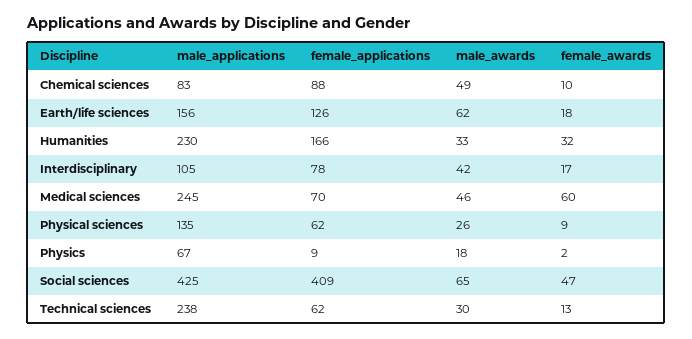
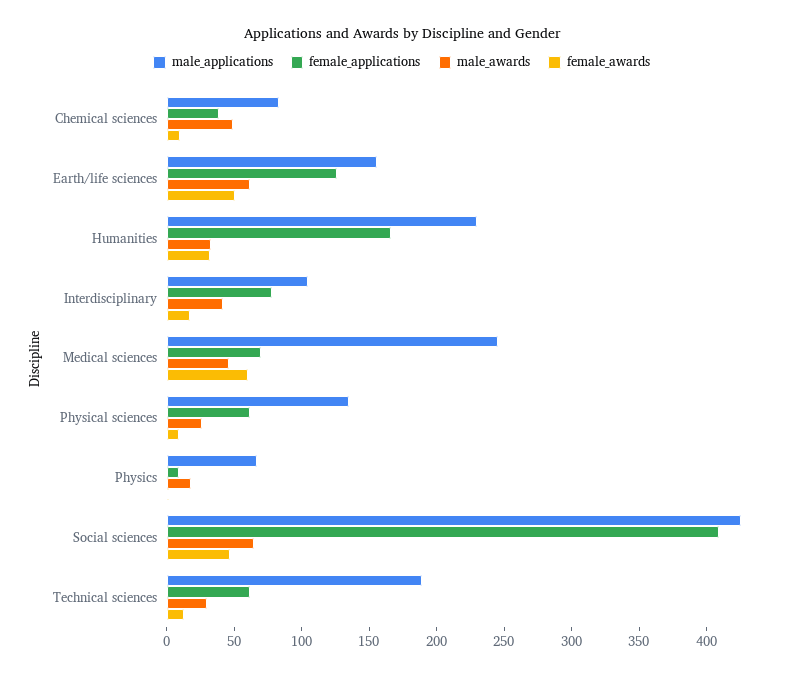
female_applications, Chemical sciences: 88 -> 40
female_awards, Earth/life sciences: 18 -> 50
male_applications, Technical sciences: 238 -> 190

